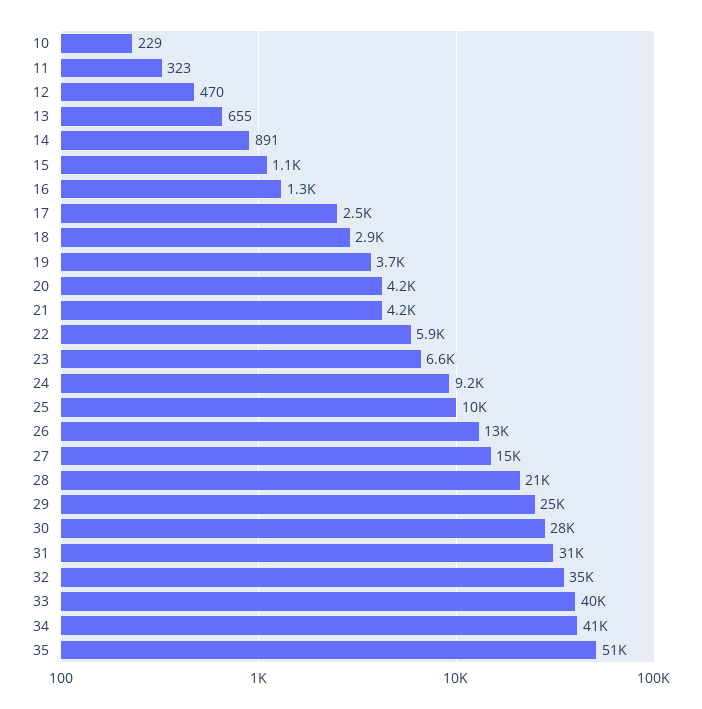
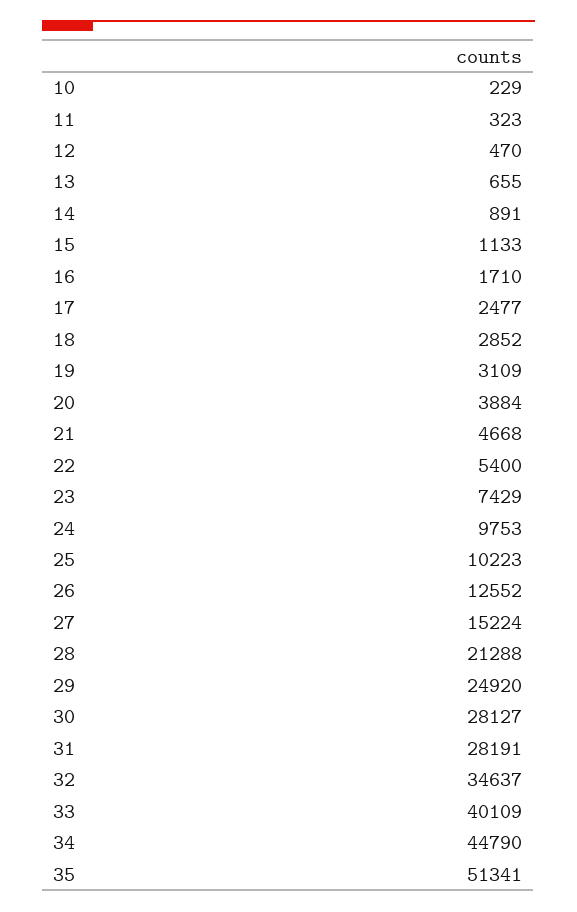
16: 1300 -> 1710
19: 3700 -> 3109
20: 4200 -> 3884
21: 4200 -> 4668
22: 5900 -> 5400
23: 6600 -> 7429
24: 9200 -> 9753
31: 31000 -> 28191
34: 41000 -> 44790

